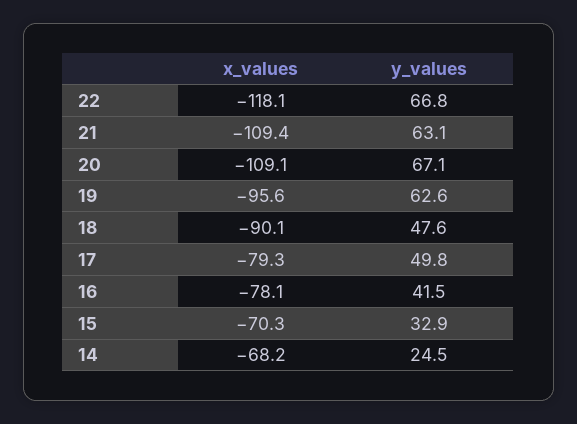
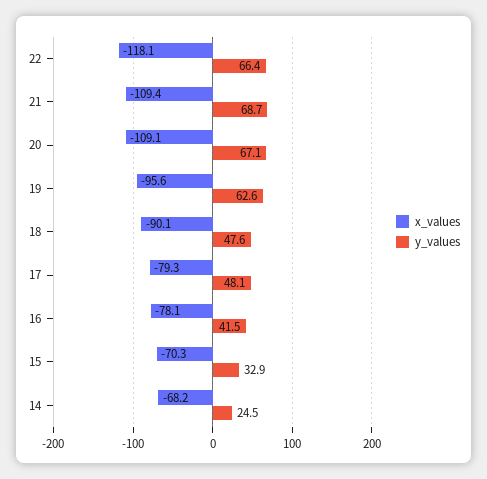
y_values, 22: 66.8 -> 66.4
y_values, 21: 63.1 -> 68.7
y_values, 17: 49.8 -> 48.1

